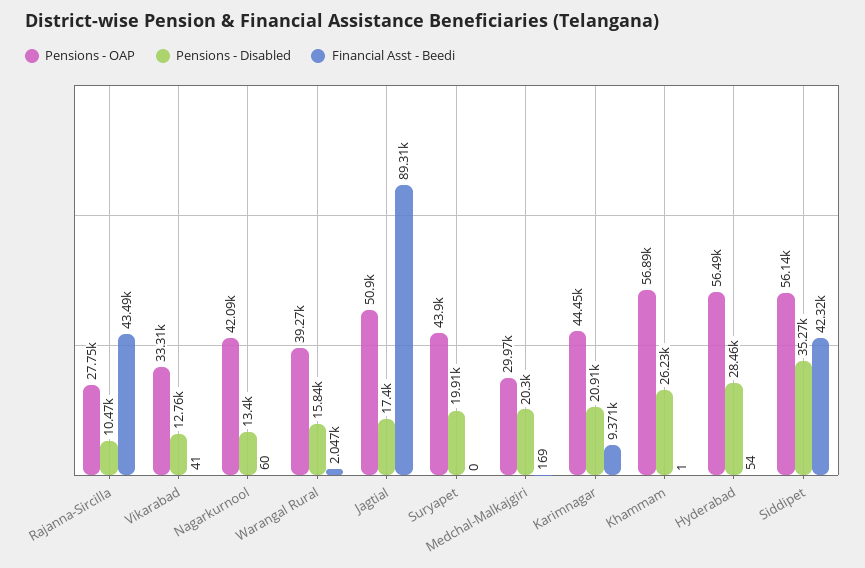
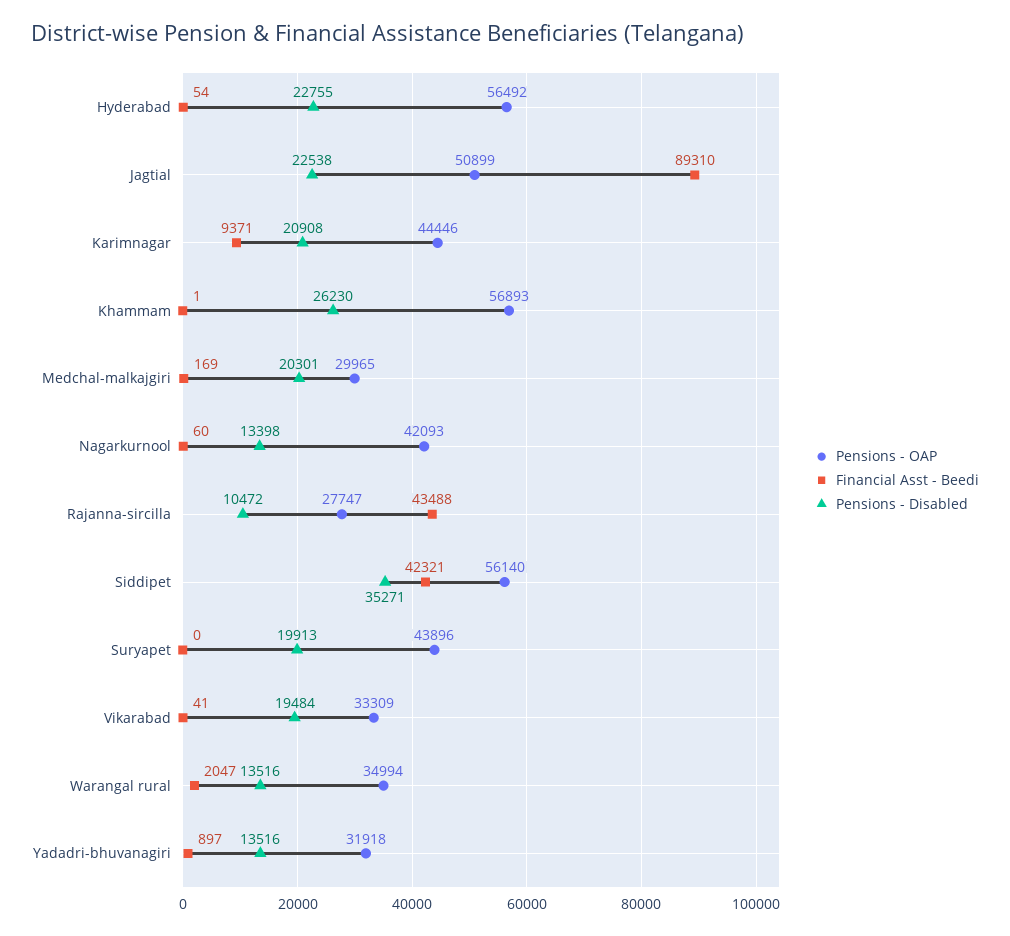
Pensions - Disabled, Vikarabad: 12760 -> 19484
Pensions - OAP, Warangal Rural: 39270 -> 34994
Pensions - Disabled, Warangal Rural: 15840 -> 13516
Pensions - Disabled, Jagtial: 17400 -> 22538
Pensions - Disabled, Hyderabad: 28460 -> 22755
Pensions - OAP, Yadadri-bhuvanagiri: none -> 31918
Financial Asst - Beedi, Yadadri-bhuvanagiri: none -> 897
Pensions - Disabled, Yadadri-bhuvanagiri: none -> 13516

